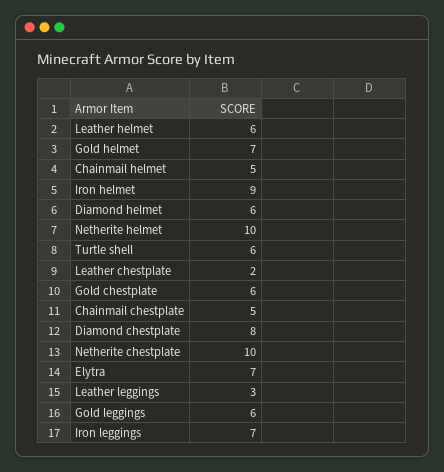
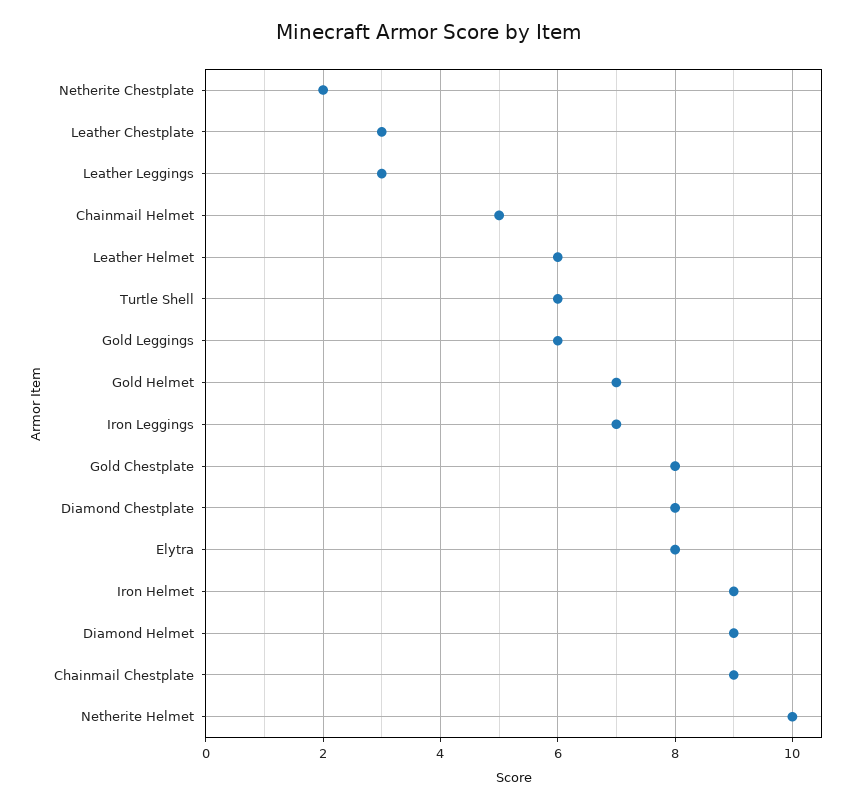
Diamond helmet: 6 -> 9
Leather chestplate: 2 -> 3
Gold chestplate: 6 -> 8
Chainmail chestplate: 5 -> 9
Netherite chestplate: 10 -> 2
Elytra: 7 -> 8

